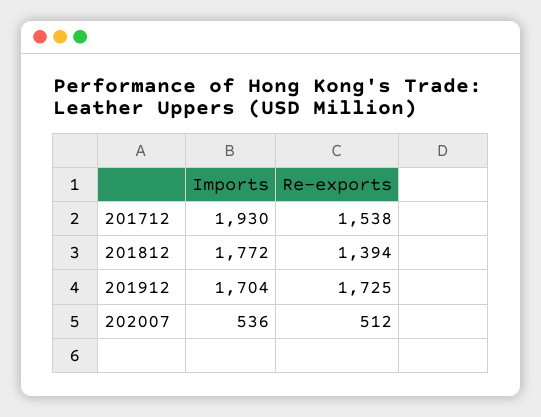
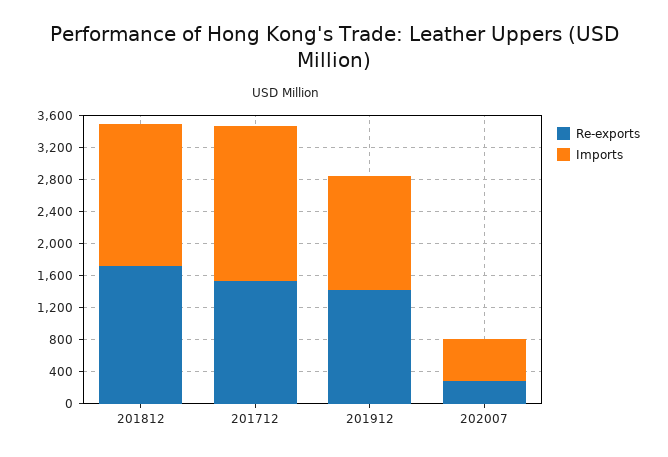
Re-exports, 201812: 1394 -> 1700
Imports, 201912: 1704 -> 1400
Re-exports, 201912: 1725 -> 1400
Re-exports, 202007: 512 -> 300

